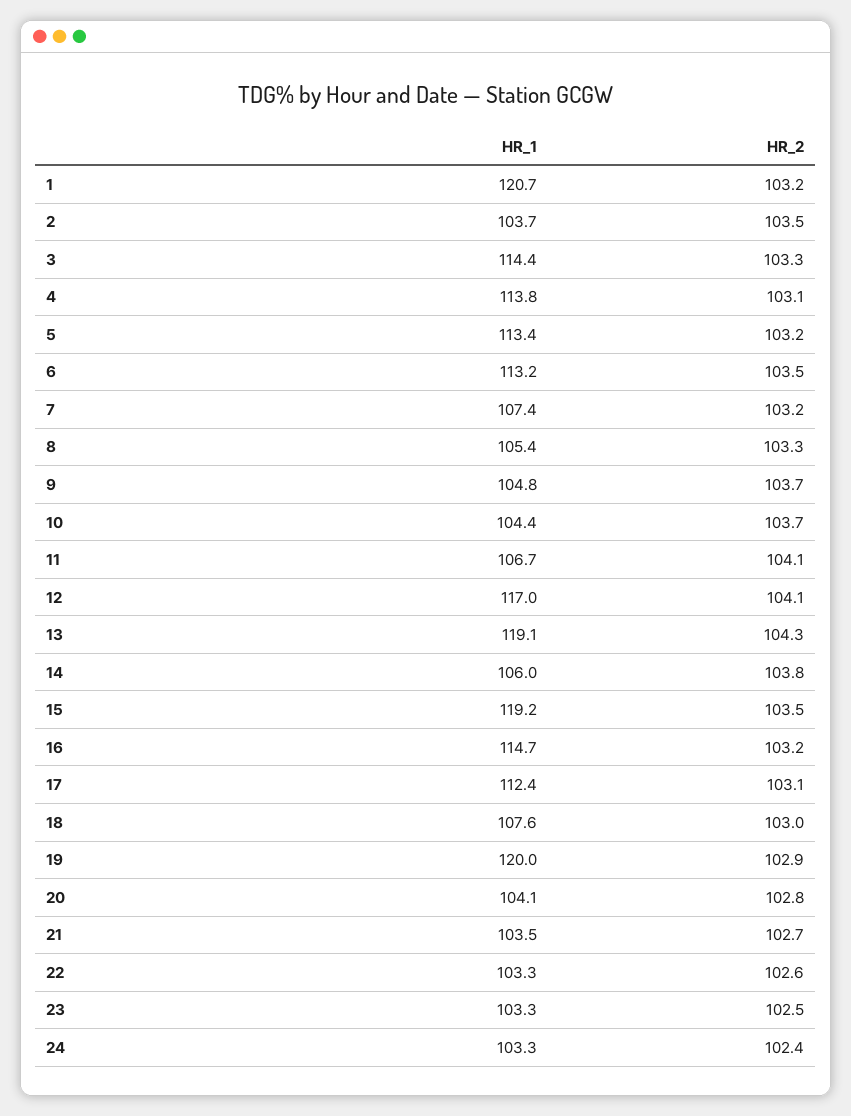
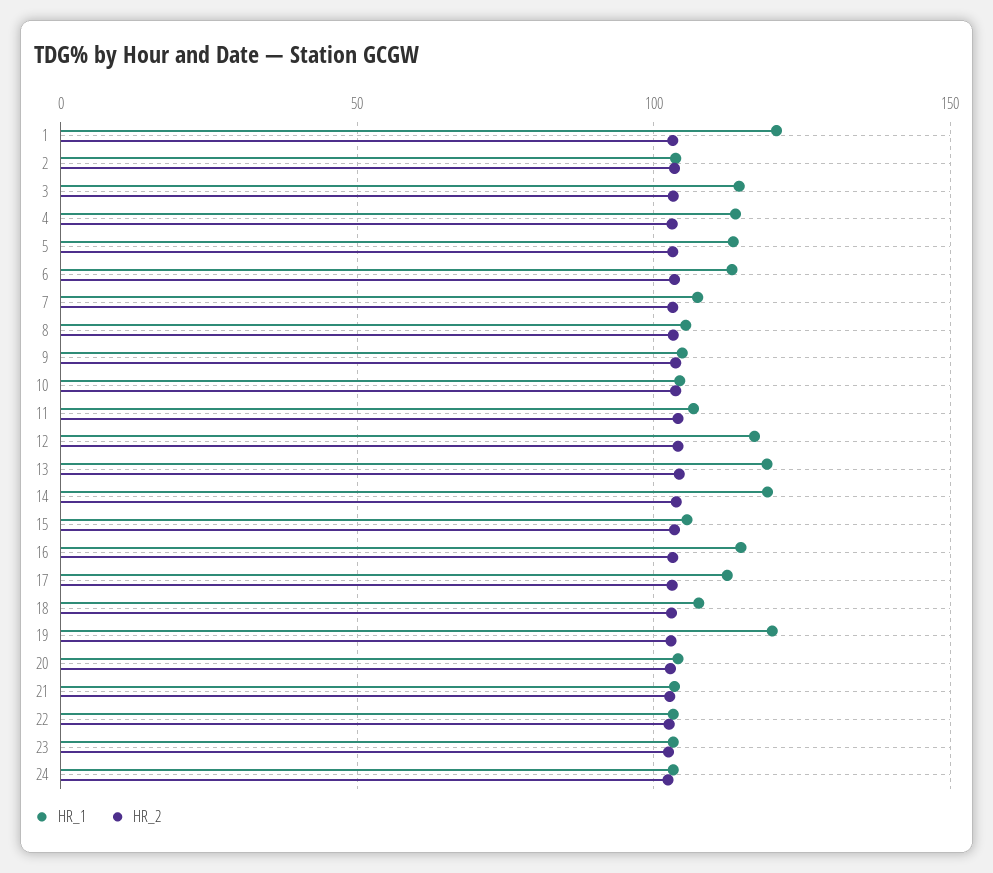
HR_1, 14: 106 -> 120
HR_1, 15: 119.2 -> 105

